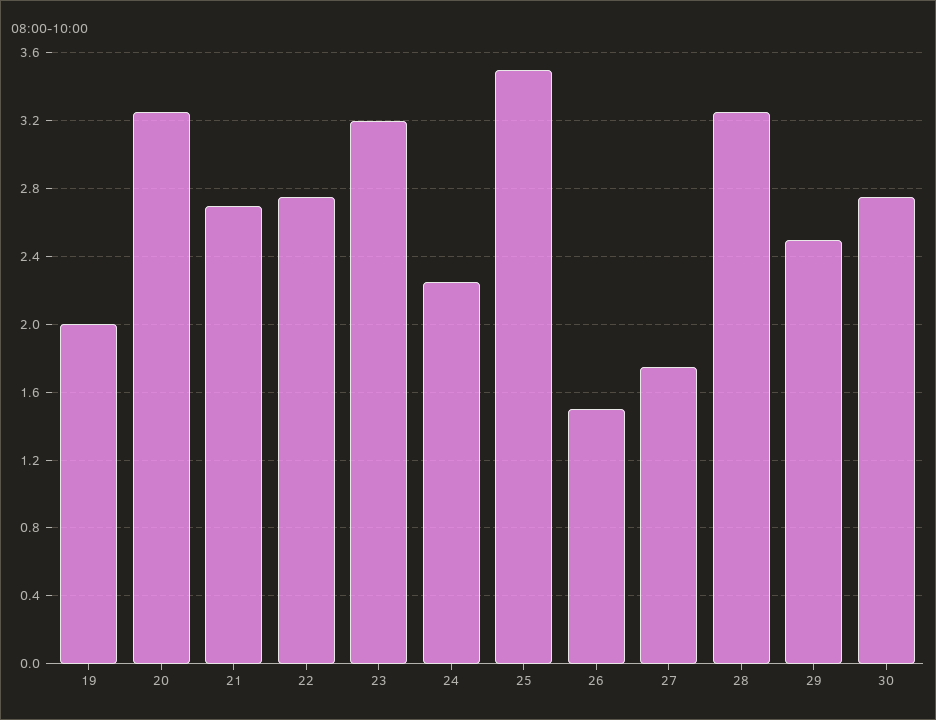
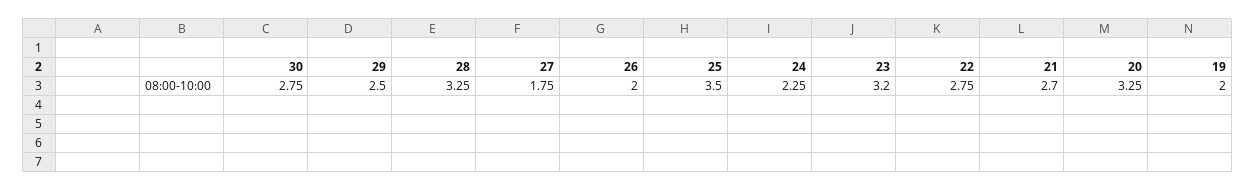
26: 1.5 -> 2

